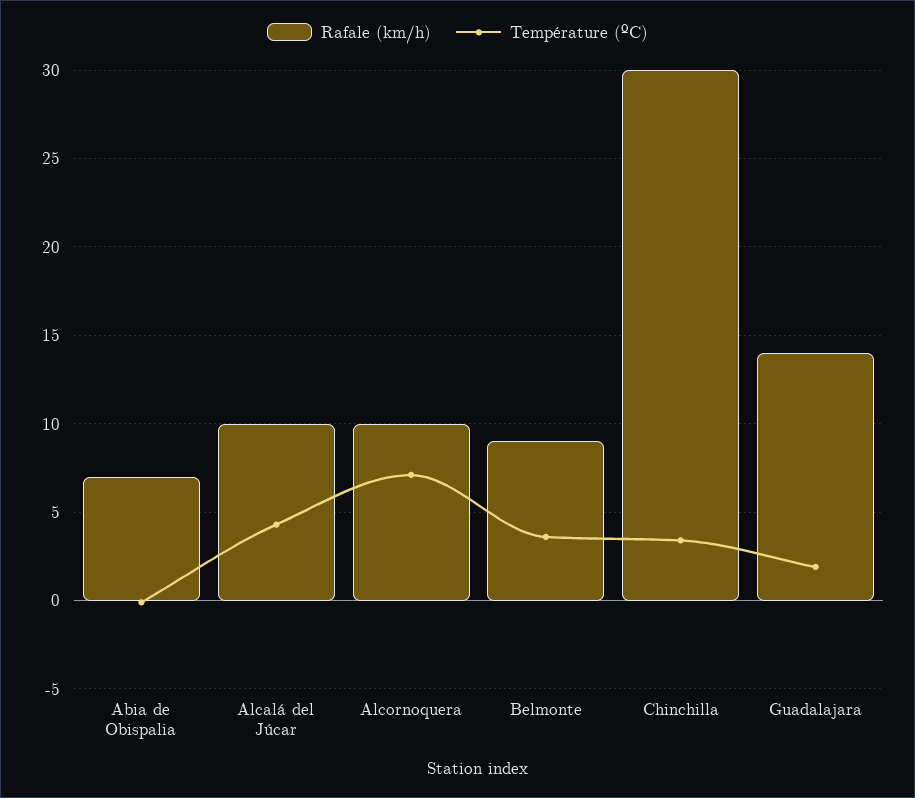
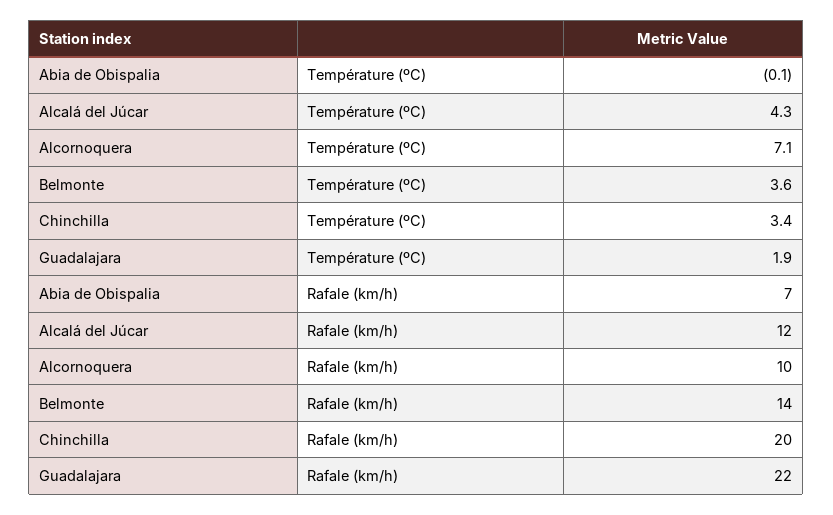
Rafale (km/h), Alcalá del Júcar: 10 -> 12
Rafale (km/h), Belmonte: 9 -> 14
Rafale (km/h), Chinchilla: 30 -> 20
Rafale (km/h), Guadalajara: 14 -> 22

